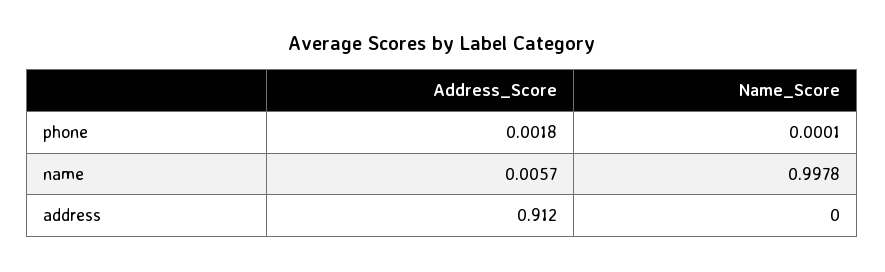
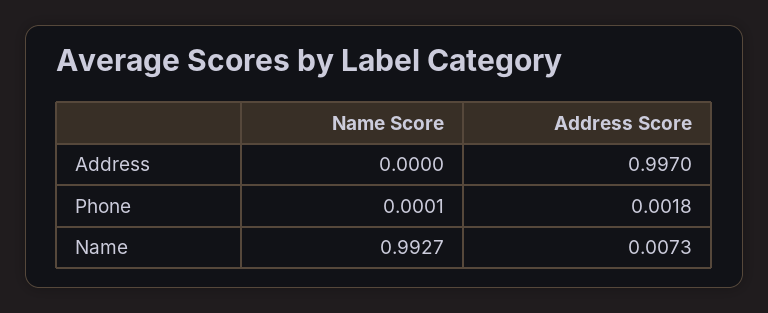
Address_Score, name: 0.0057 -> 0.0073
Name_Score, name: 0.9978 -> 0.9927
Address_Score, address: 0.912 -> 0.997

